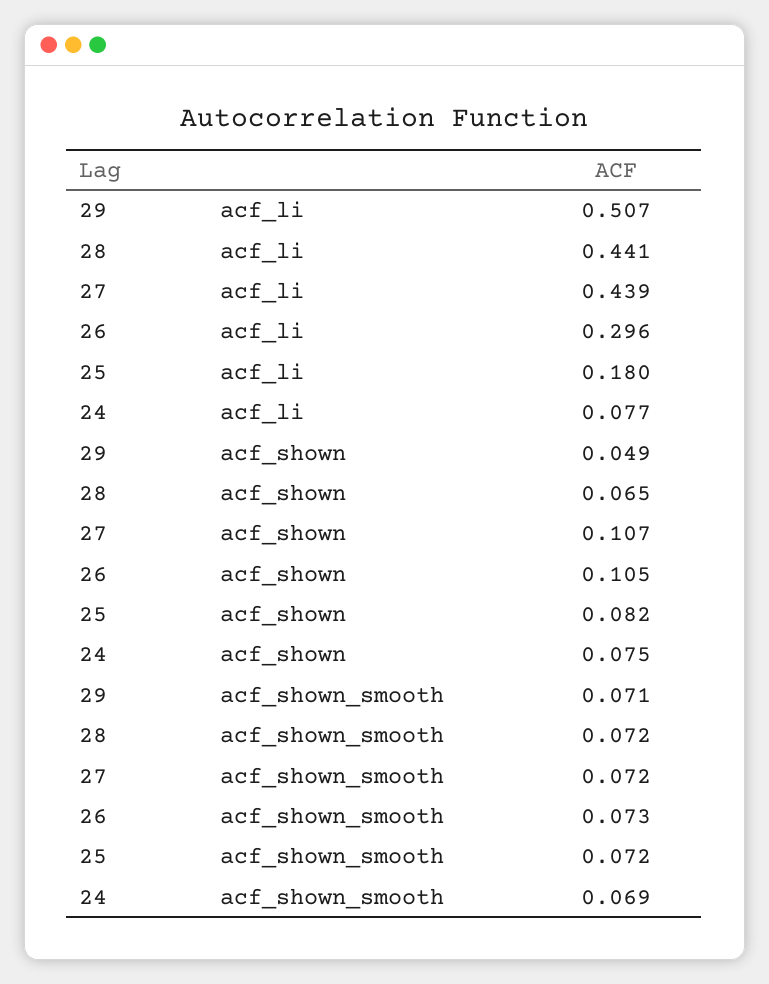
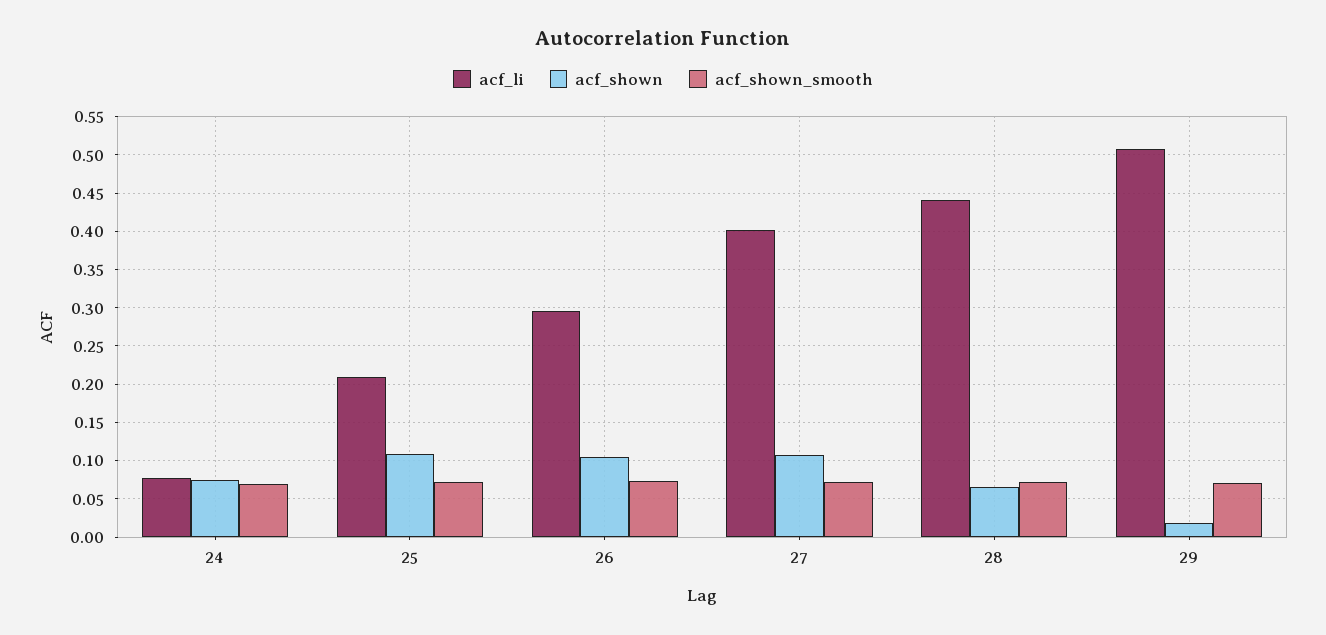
acf_li, 27: 0.439 -> 0.4
acf_li, 25: 0.18 -> 0.21
acf_shown, 29: 0.049 -> 0.02
acf_shown, 25: 0.082 -> 0.11

